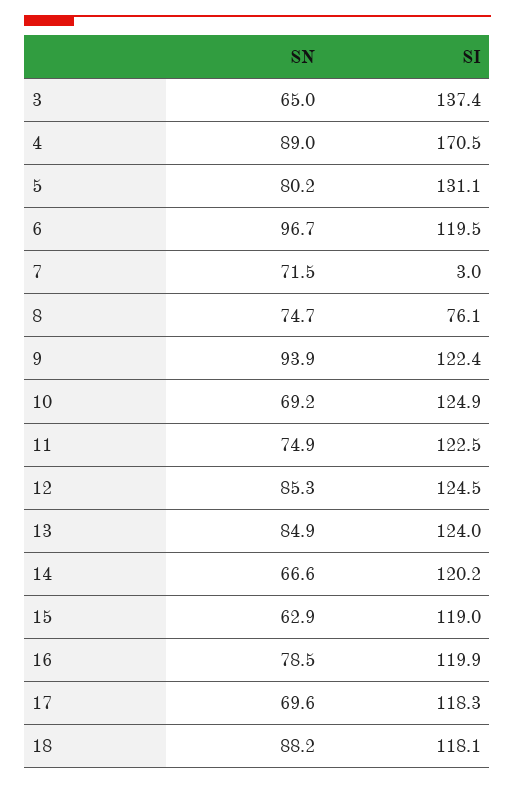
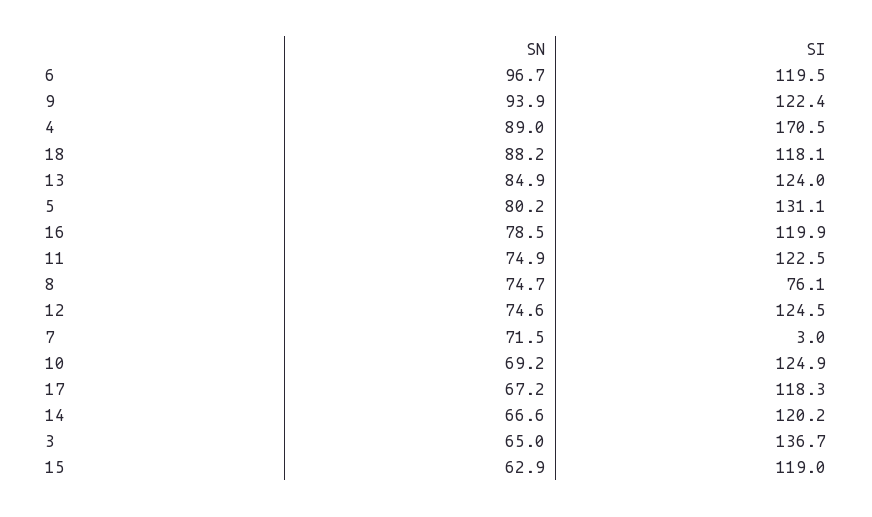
SI, 3: 137.4 -> 136.7
SN, 12: 85.3 -> 74.6
SN, 17: 69.6 -> 67.2

